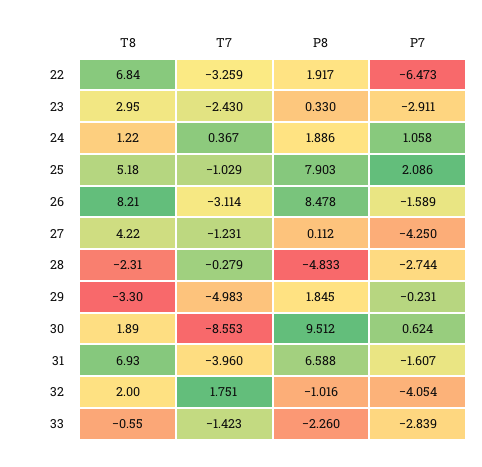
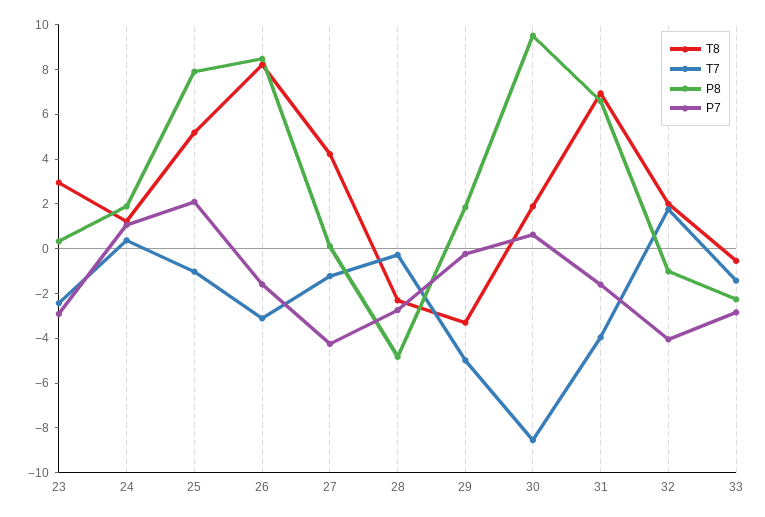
T8, 22: 6.84 -> none
T7, 22: -3.259 -> none
P8, 22: 1.917 -> none
P7, 22: -6.473 -> none

